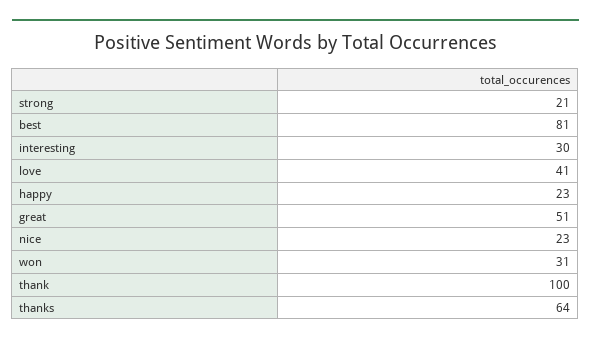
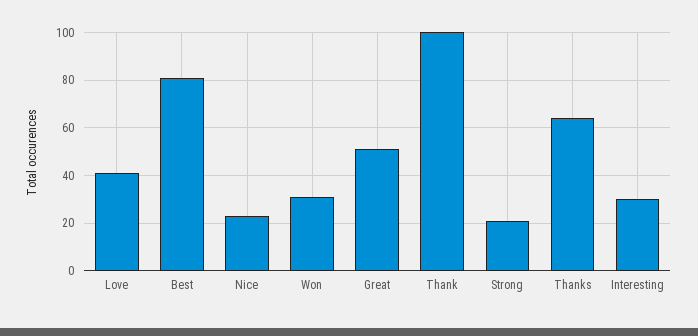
happy: 23 -> none

